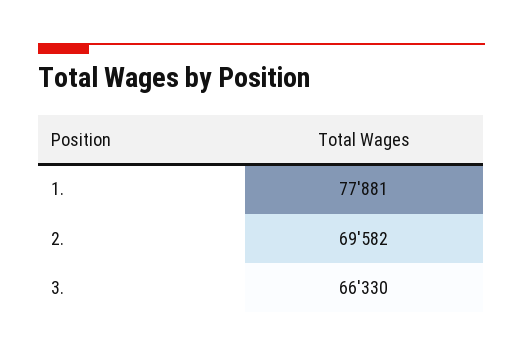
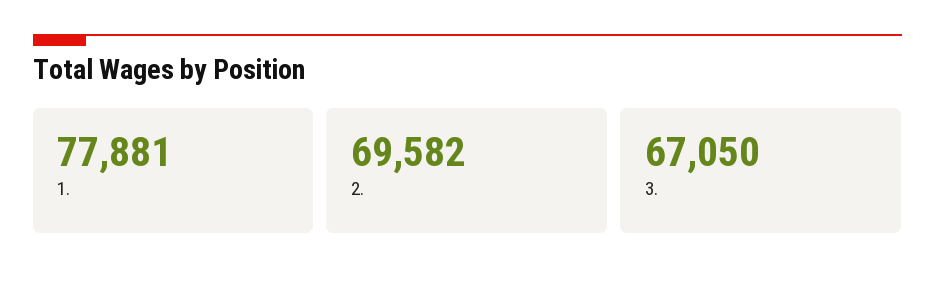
3.: 66330 -> 67050

